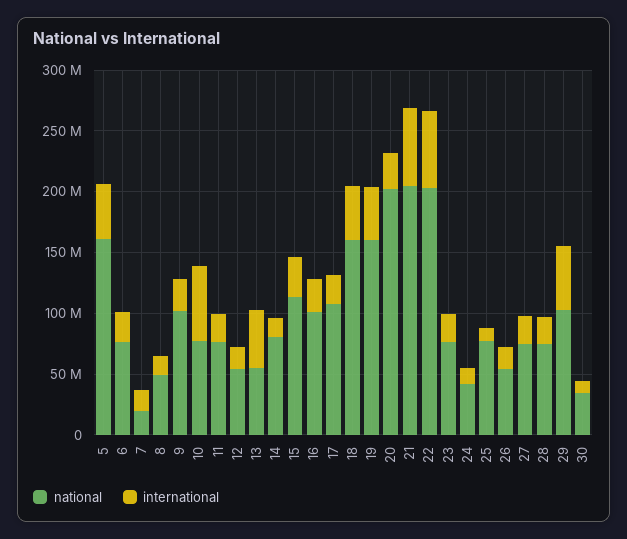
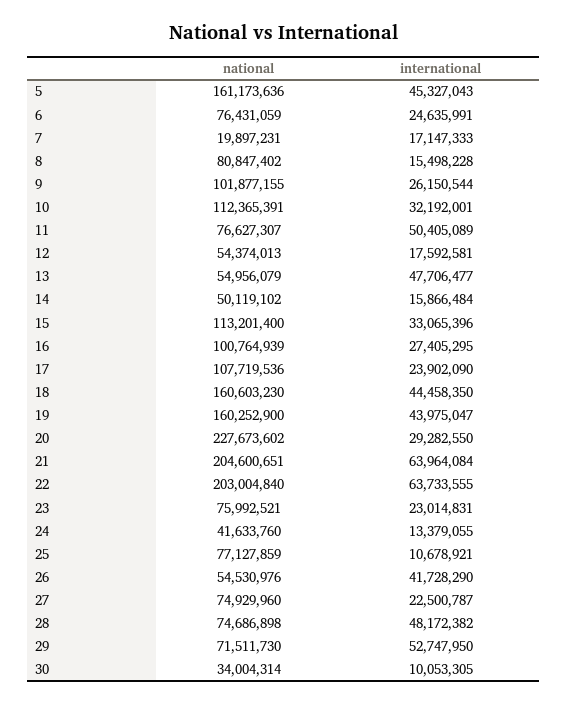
national, 8: 50000000 -> 80847402
national, 10: 80000000 -> 112365391
international, 10: 60000000 -> 32192001
international, 11: 20000000 -> 50405089
national, 14: 80000000 -> 50119102
national, 20: 200000000 -> 227673602
international, 26: 20000000 -> 41728290
international, 28: 20000000 -> 48172382
national, 29: 100000000 -> 71511730

